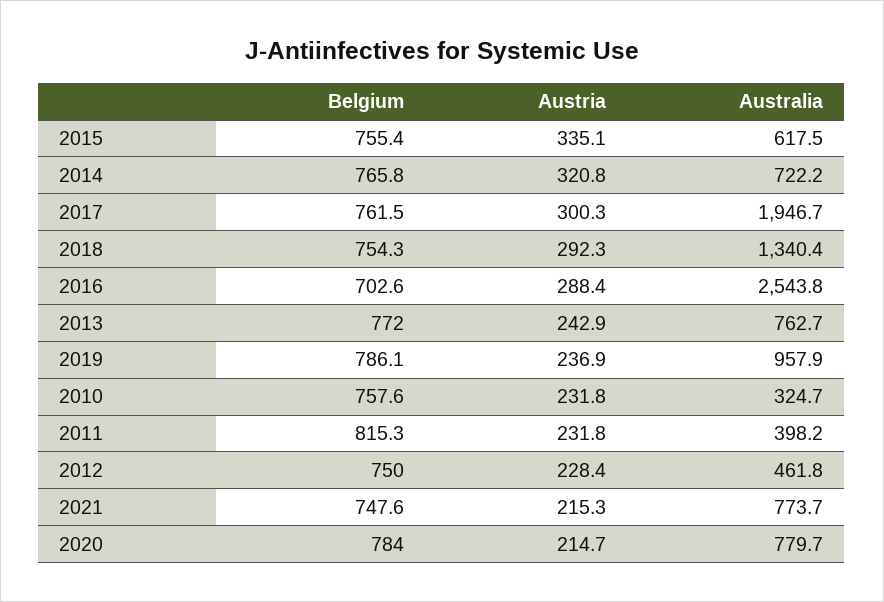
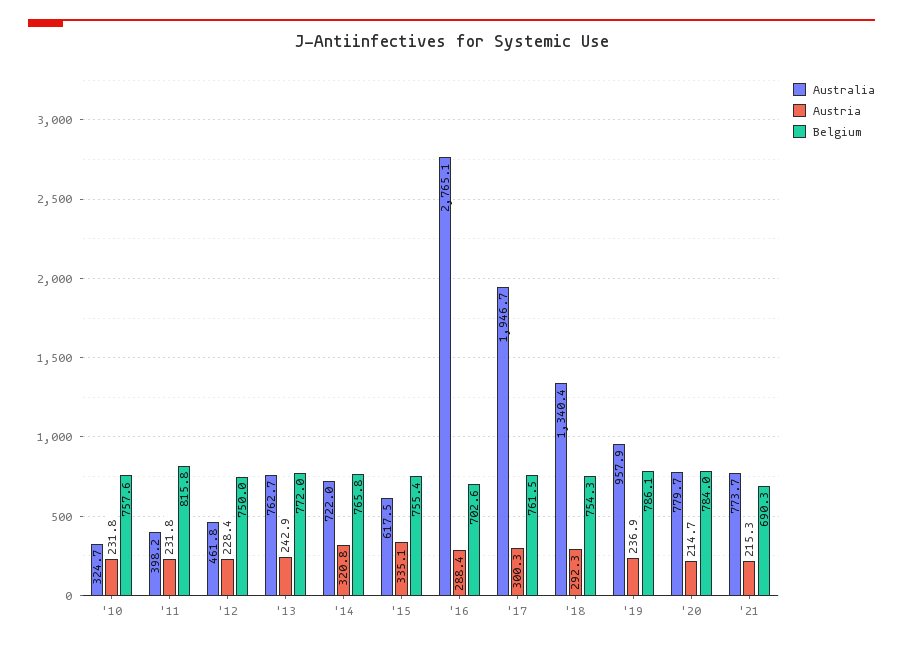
Australia, 2014: 722.2 -> 722
Australia, 2016: 2543.8 -> 2765.1
Belgium, 2011: 815.3 -> 815.8
Belgium, 2021: 747.6 -> 690.3

